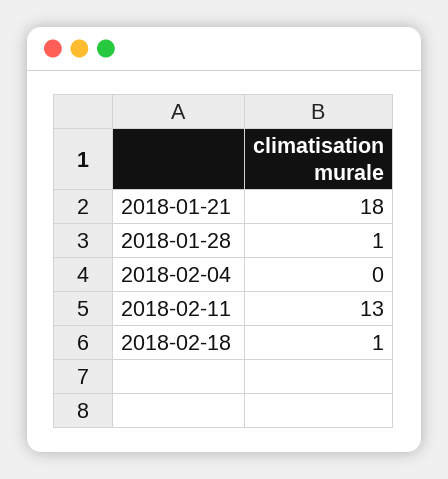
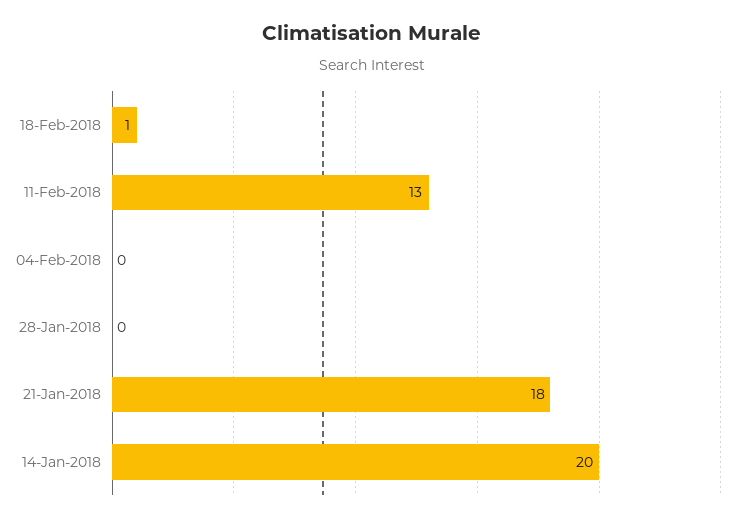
2018-01-28: 1 -> 0
14-Jan-2018: none -> 20

